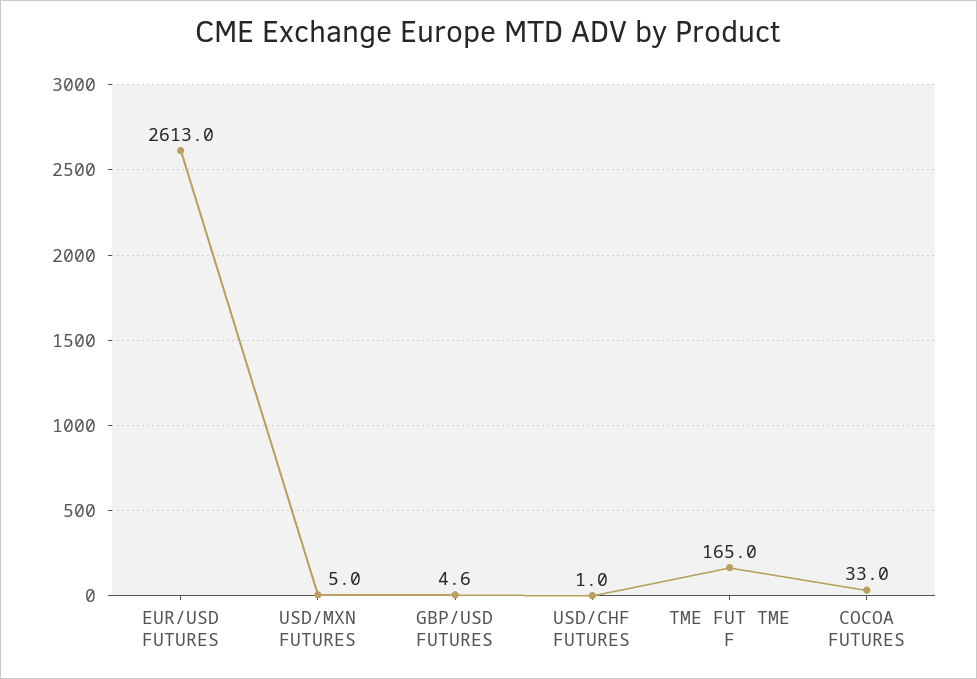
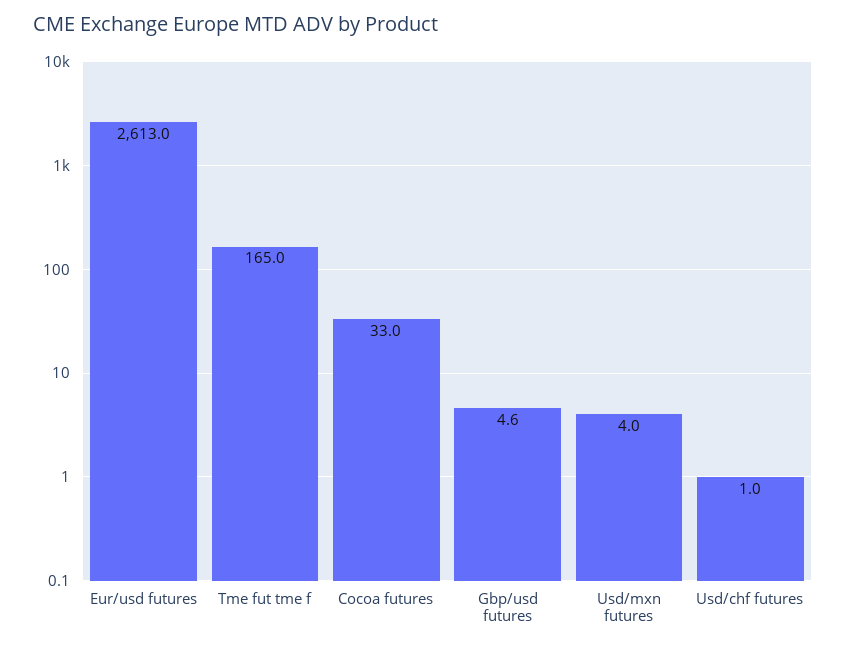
USD/MXN FUTURES: 5 -> 4

